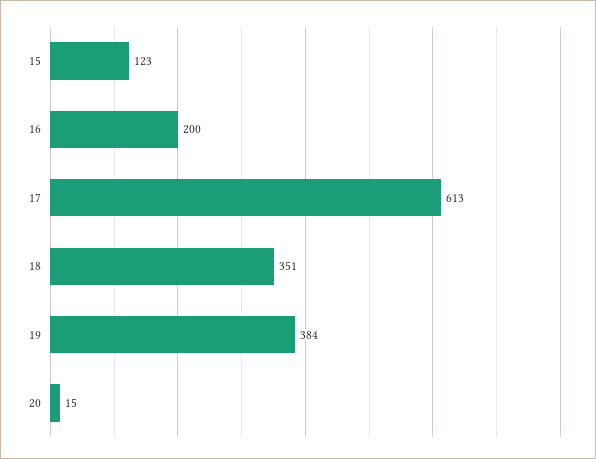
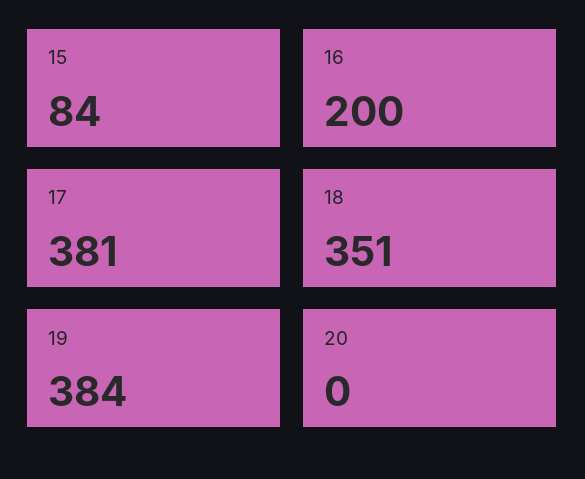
15: 123 -> 84
17: 613 -> 381
20: 15 -> 0

